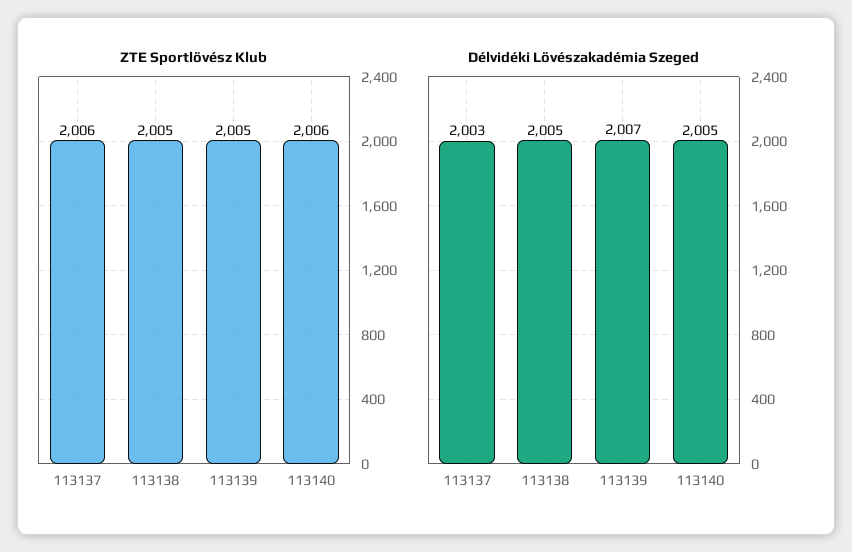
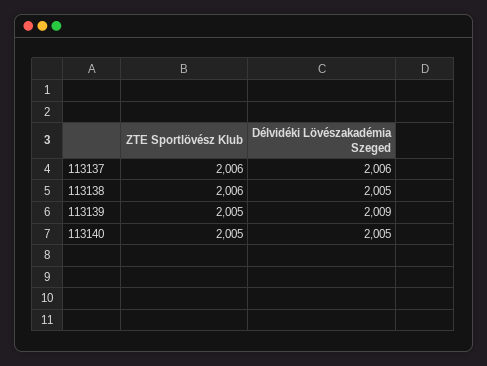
ZTE Sportlövész Klub, 113138: 2005 -> 2006
ZTE Sportlövész Klub, 113140: 2006 -> 2005
Délvidéki Lövészakadémia Szeged, 113137: 2003 -> 2006
Délvidéki Lövészakadémia Szeged, 113139: 2007 -> 2009

